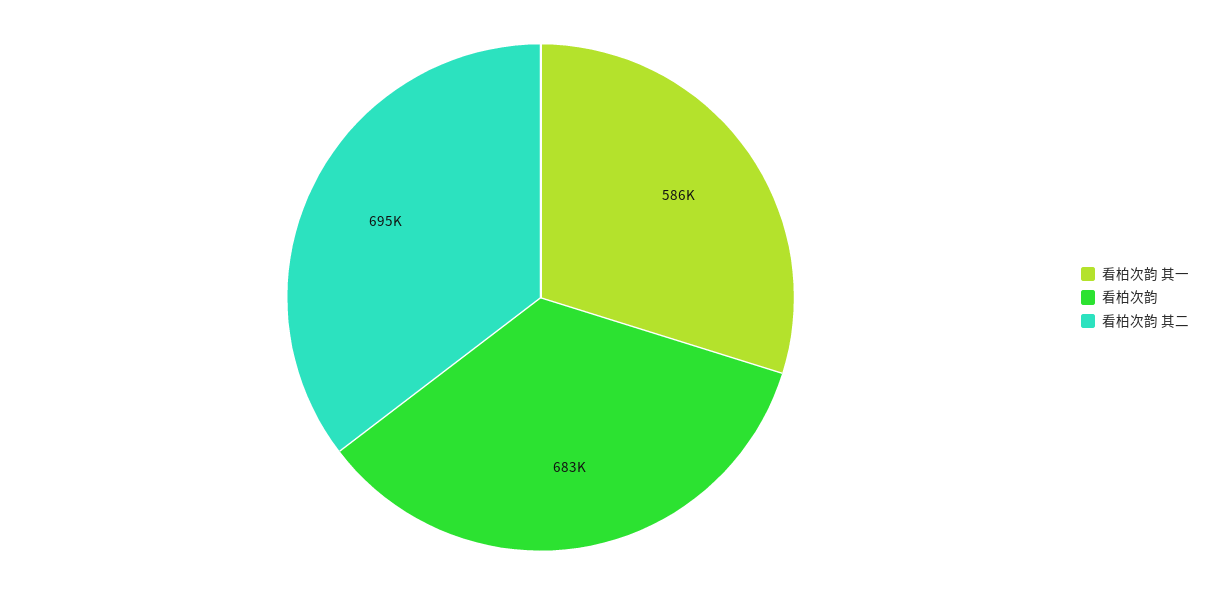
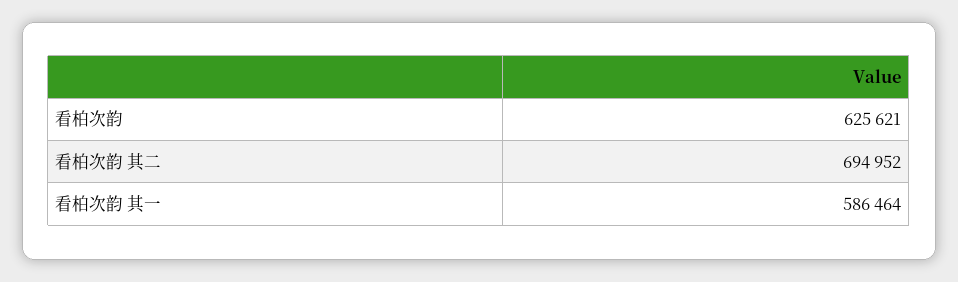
看柏次韵: 683000 -> 625621

